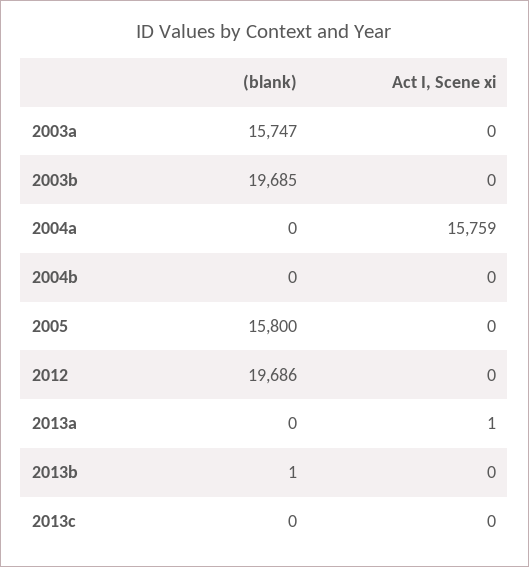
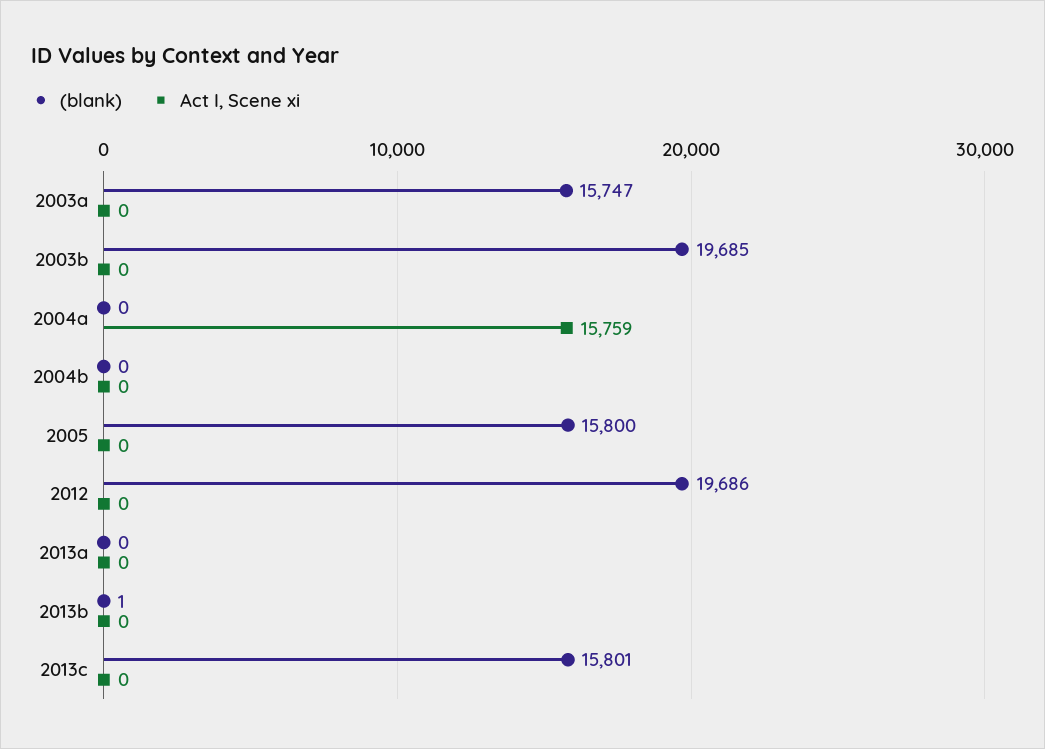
Act I, Scene xi, 2013a: 1 -> 0
(blank), 2013c: 0 -> 15801

